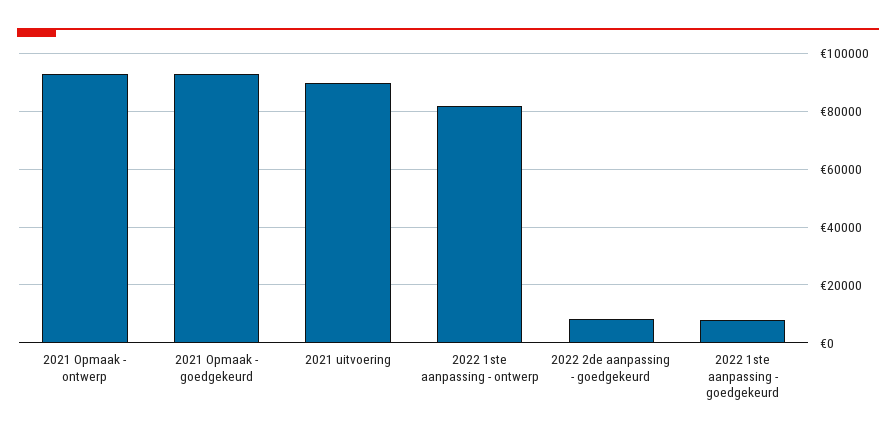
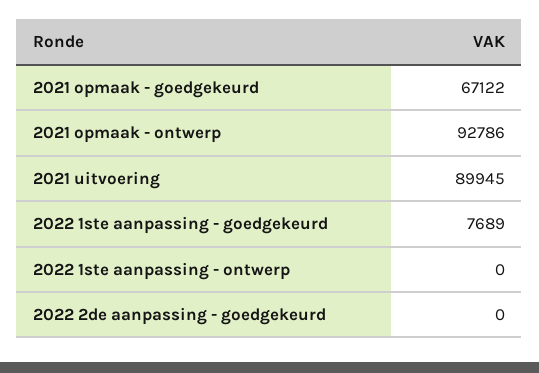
2021 Opmaak - goedgekeurd: 92500 -> 67122
2022 1ste aanpassing - ontwerp: 82500 -> 0
2022 2de aanpassing - goedgekeurd: 7500 -> 0

